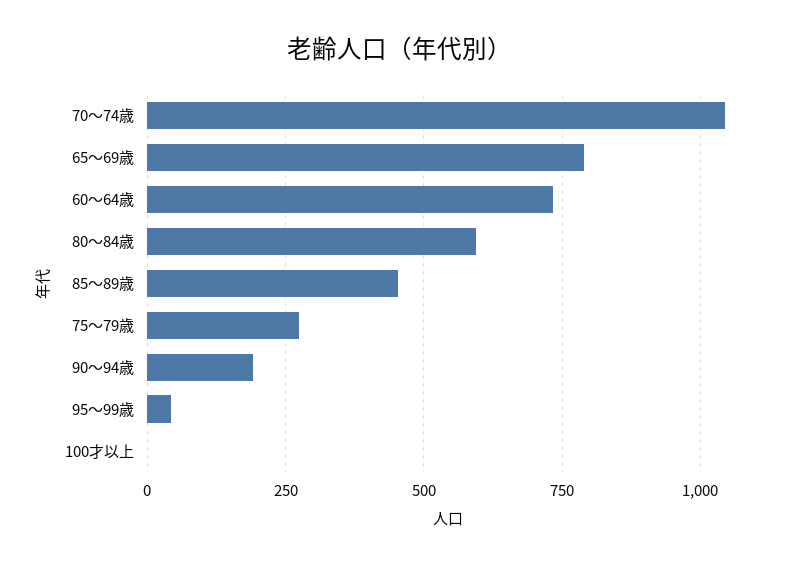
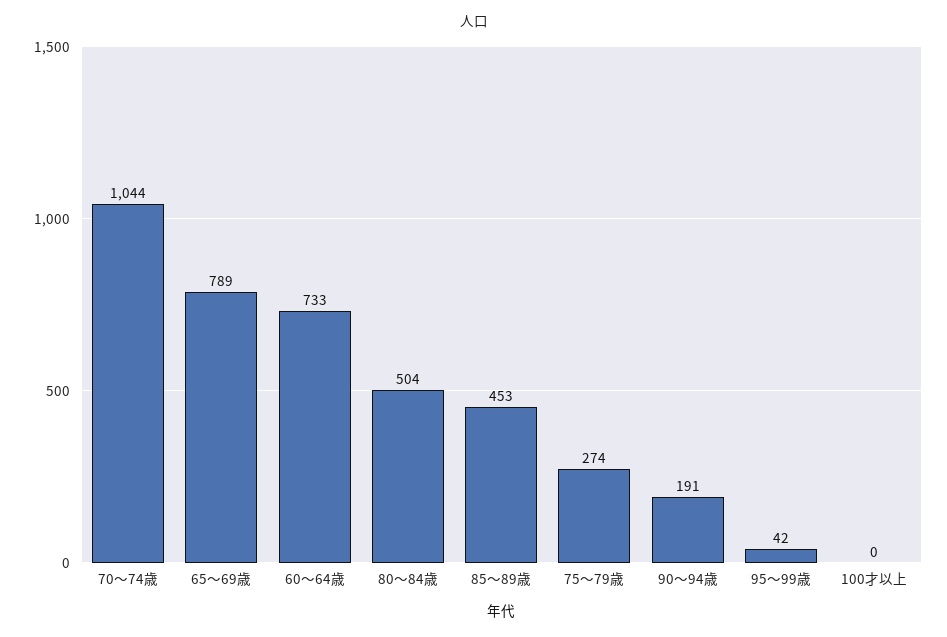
80～84歳: 600 -> 504

